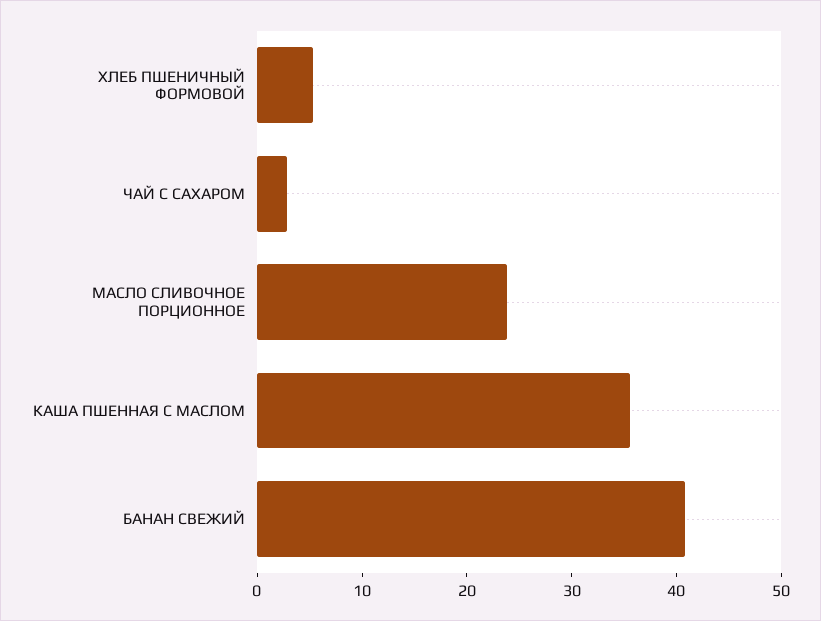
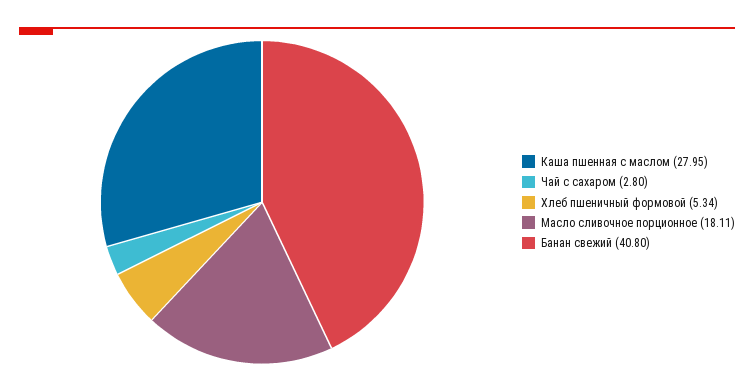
МАСЛО СЛИВОЧНОЕ ПОРЦИОННОЕ: 24 -> 18.11
КАША ПШЕННАЯ С МАСЛОМ: 36 -> 27.95

